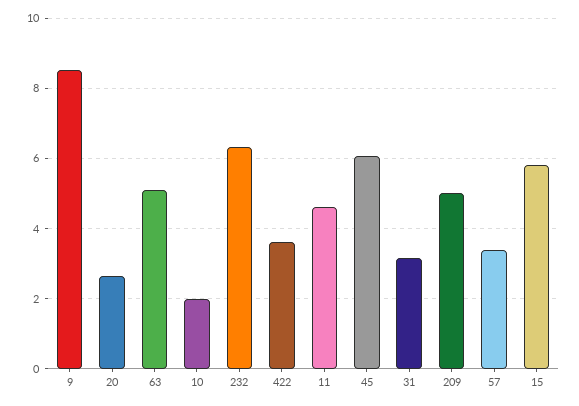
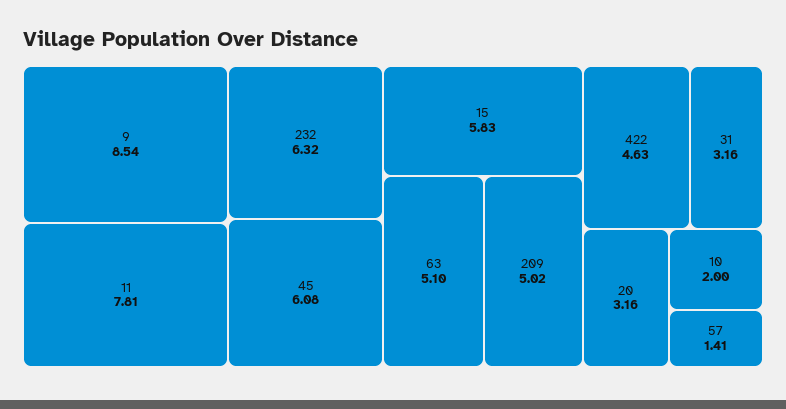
20: 2.6 -> 3.16
422: 3.6 -> 4.63
11: 4.6 -> 7.81
57: 3.4 -> 1.41

